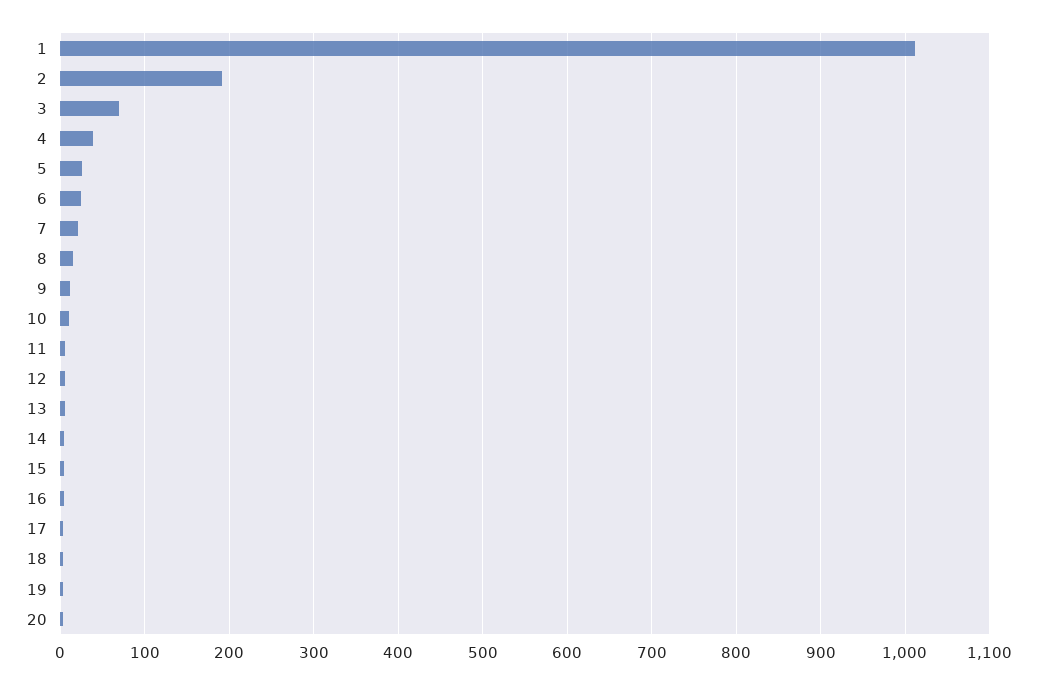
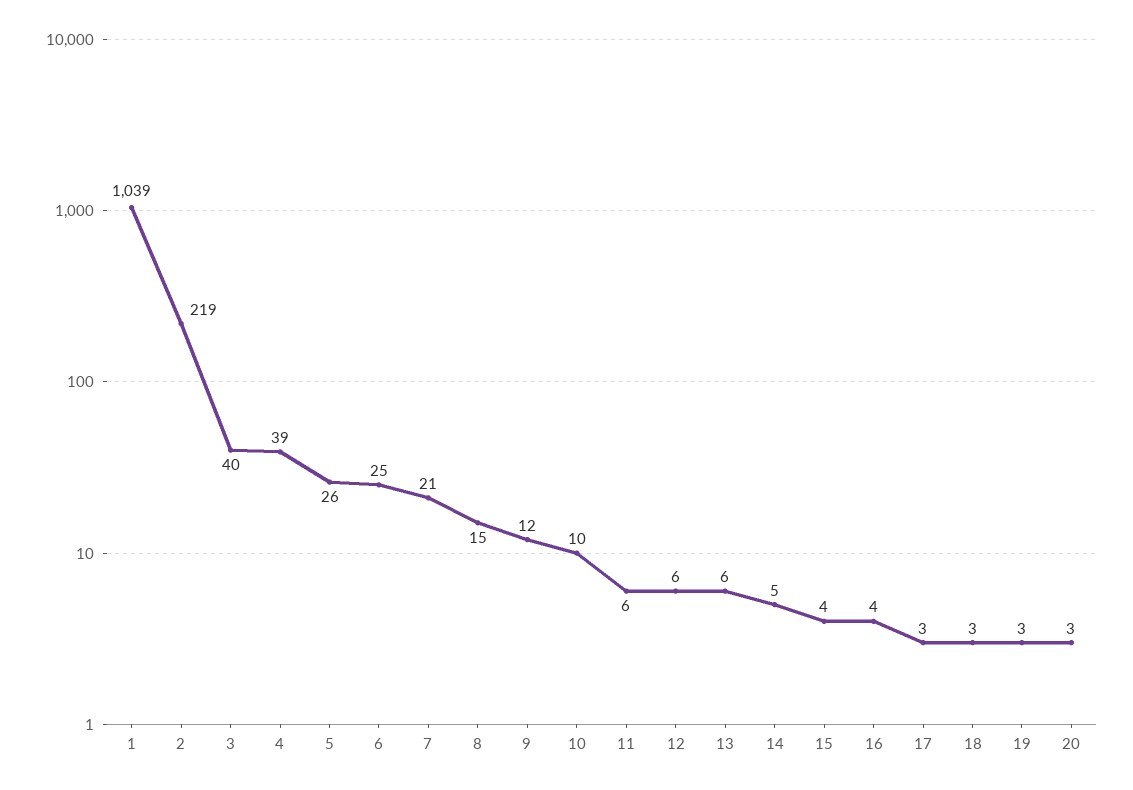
1: 1010 -> 1039
2: 190 -> 219
3: 70 -> 40

